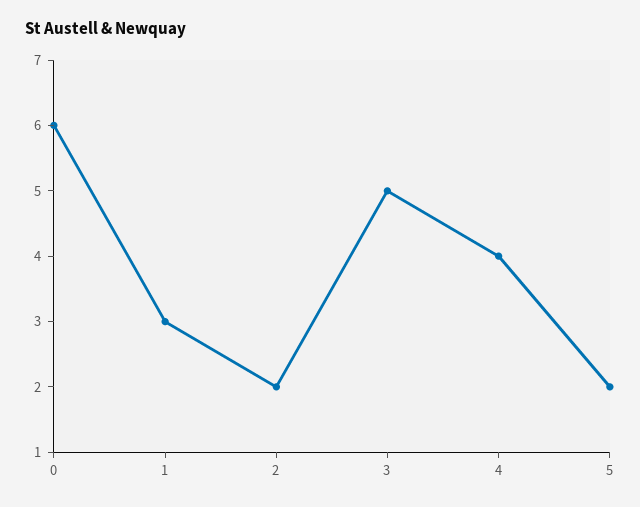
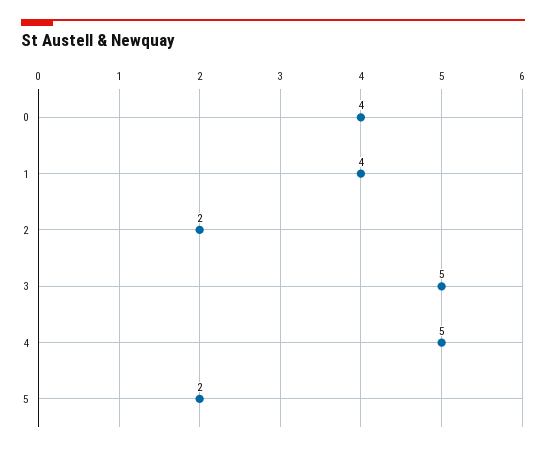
0: 6 -> 4
1: 3 -> 4
4: 4 -> 5

